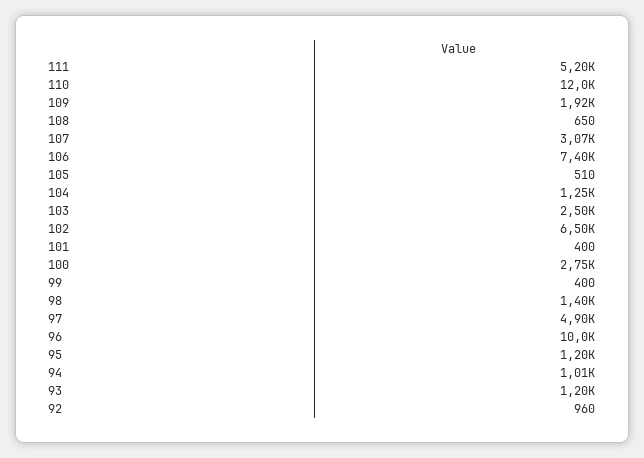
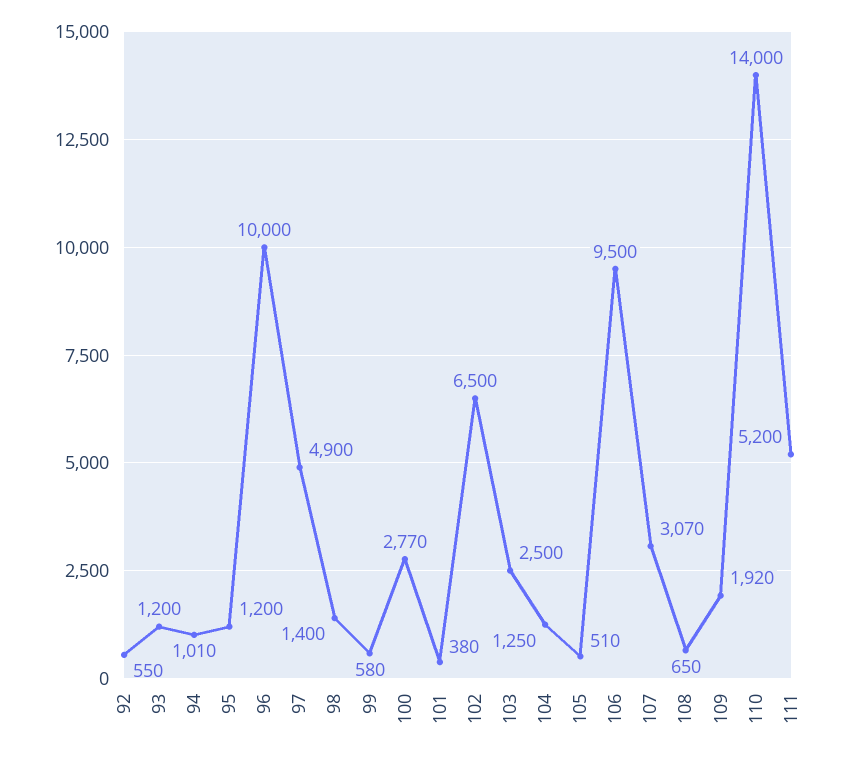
110: 12000 -> 14000
106: 7400 -> 9500
101: 400 -> 380
100: 2750 -> 2770
99: 400 -> 580
92: 960 -> 550

